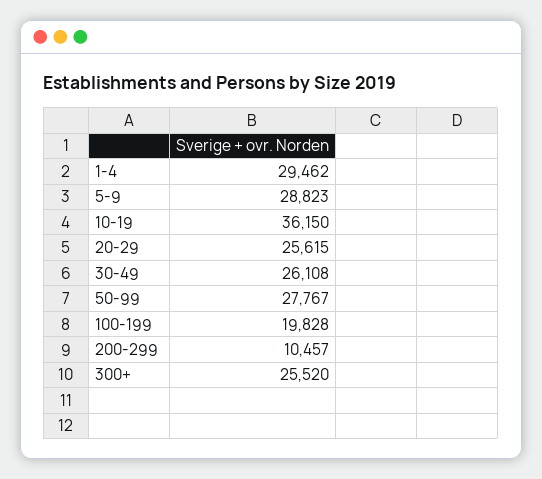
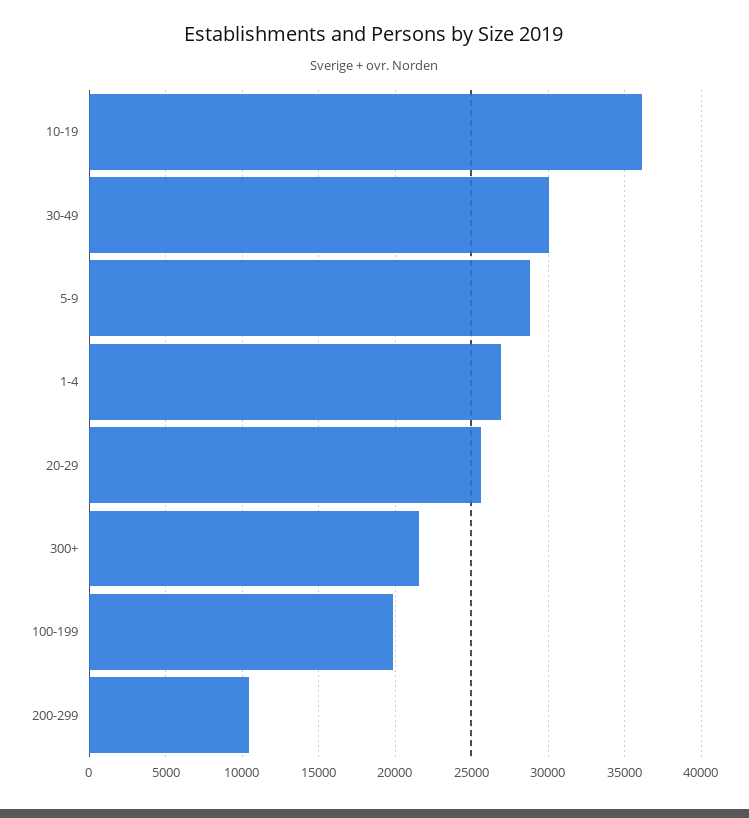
1-4: 29462 -> 27000
30-49: 26108 -> 30000
50-99: 27767 -> none
300+: 25520 -> 21500

